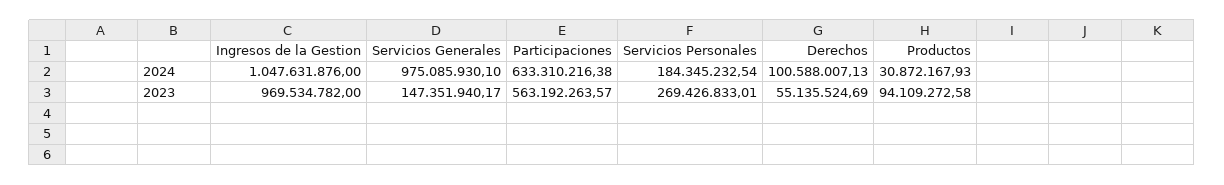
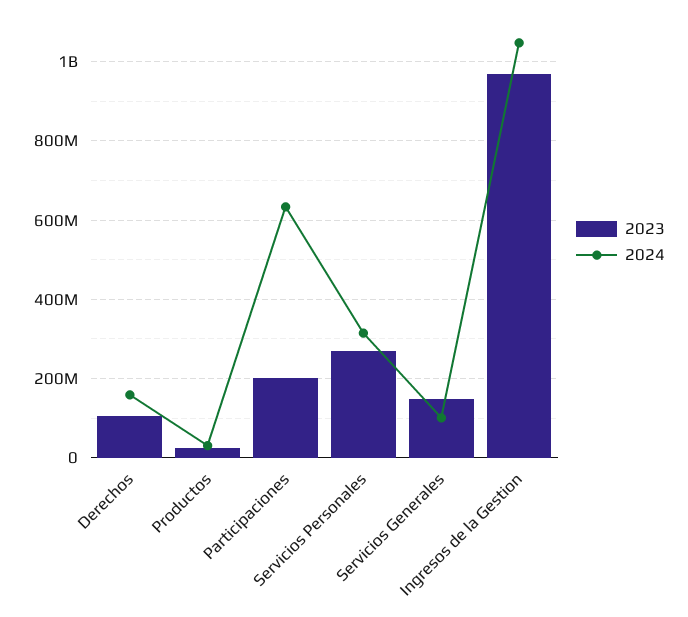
2024, Servicios Generales: 975085930.1 -> 100000000
2024, Servicios Personales: 184345232.54 -> 320000000
2024, Derechos: 100588007.13 -> 160000000
2023, Participaciones: 563192263.57 -> 200000000
2023, Derechos: 55135524.69 -> 100000000
2023, Productos: 94109272.58 -> 20000000

